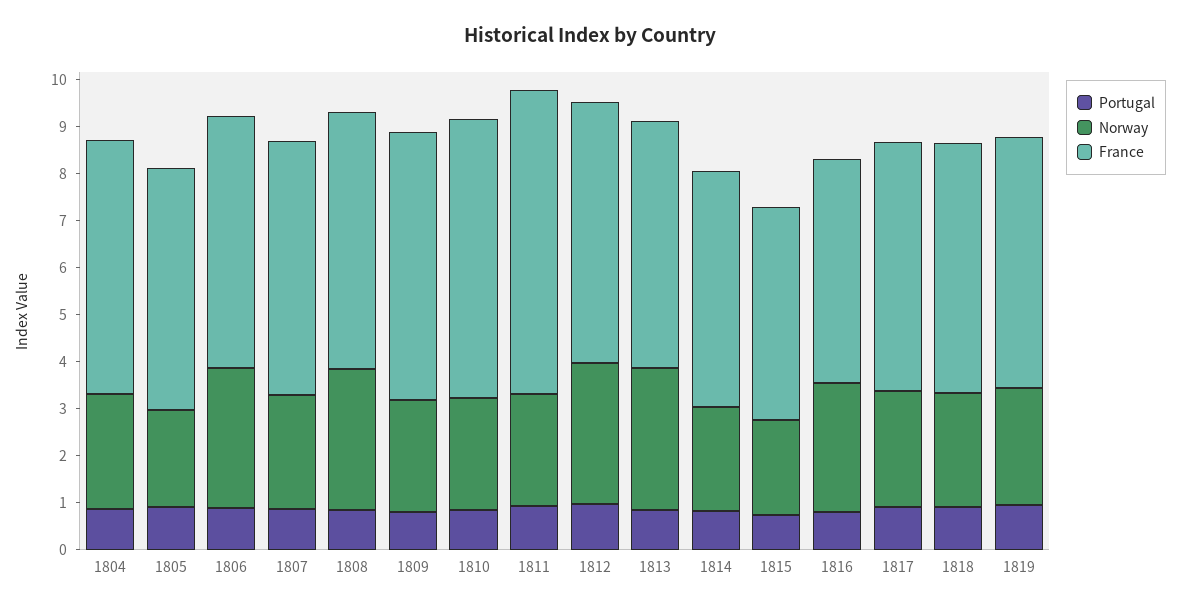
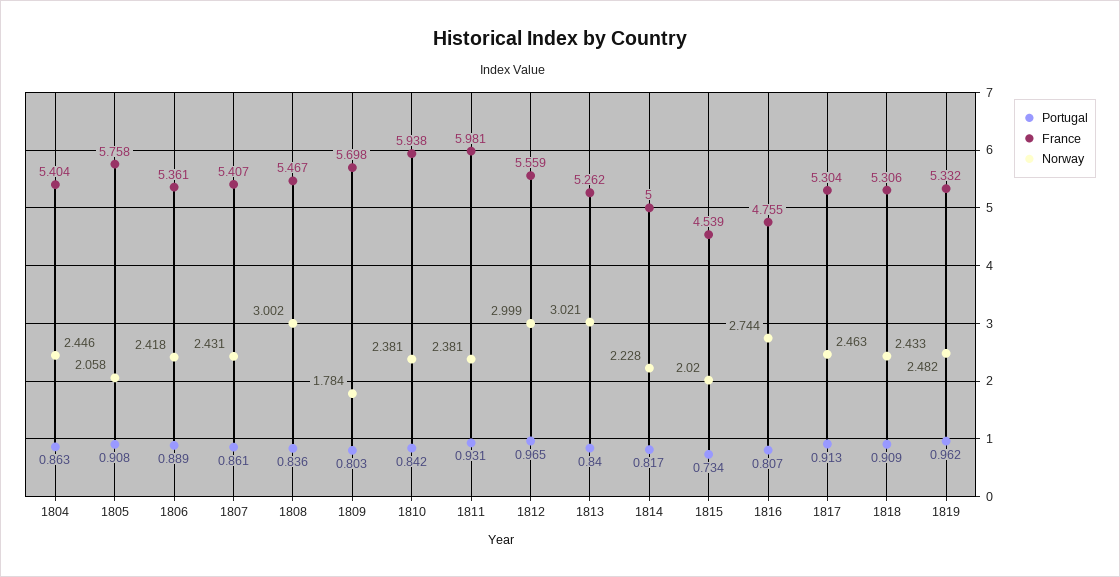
France, 1805: 5.2 -> 5.758
Norway, 1806: 3 -> 2.418
Norway, 1809: 2.4 -> 1.784
France, 1811: 6.4 -> 5.981

